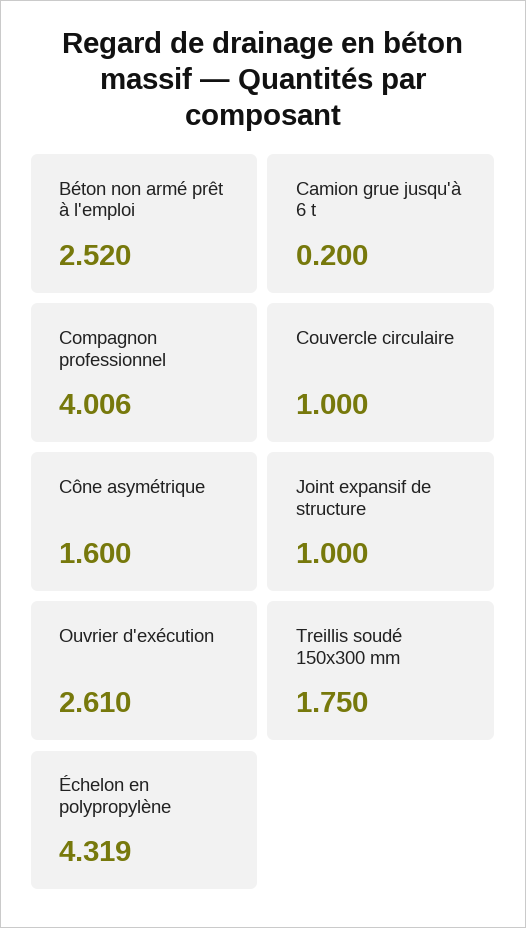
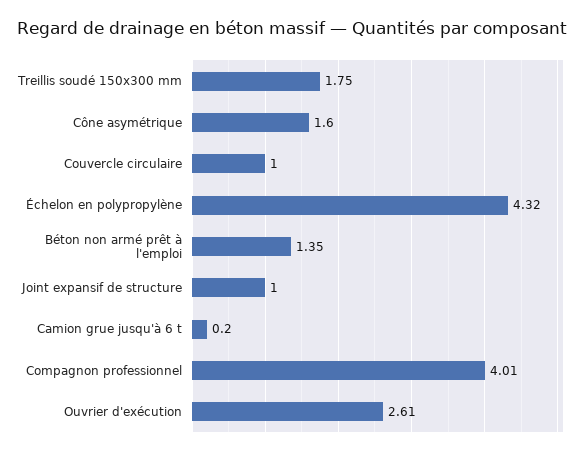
Béton non armé prêt à l'emploi: 2.52 -> 1.35

